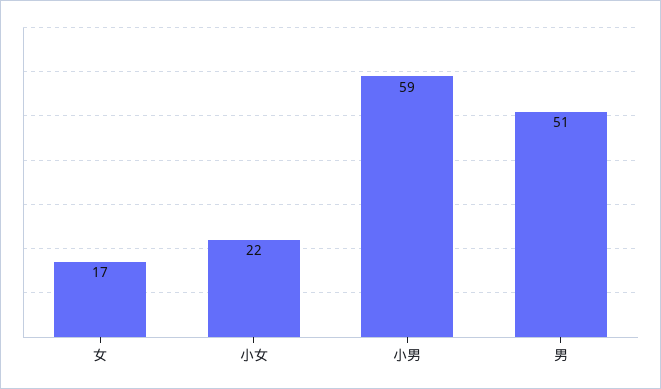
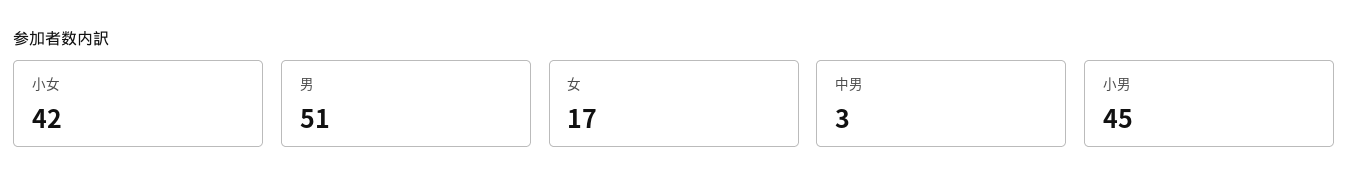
小女: 22 -> 42
小男: 59 -> 45
中男: none -> 3

